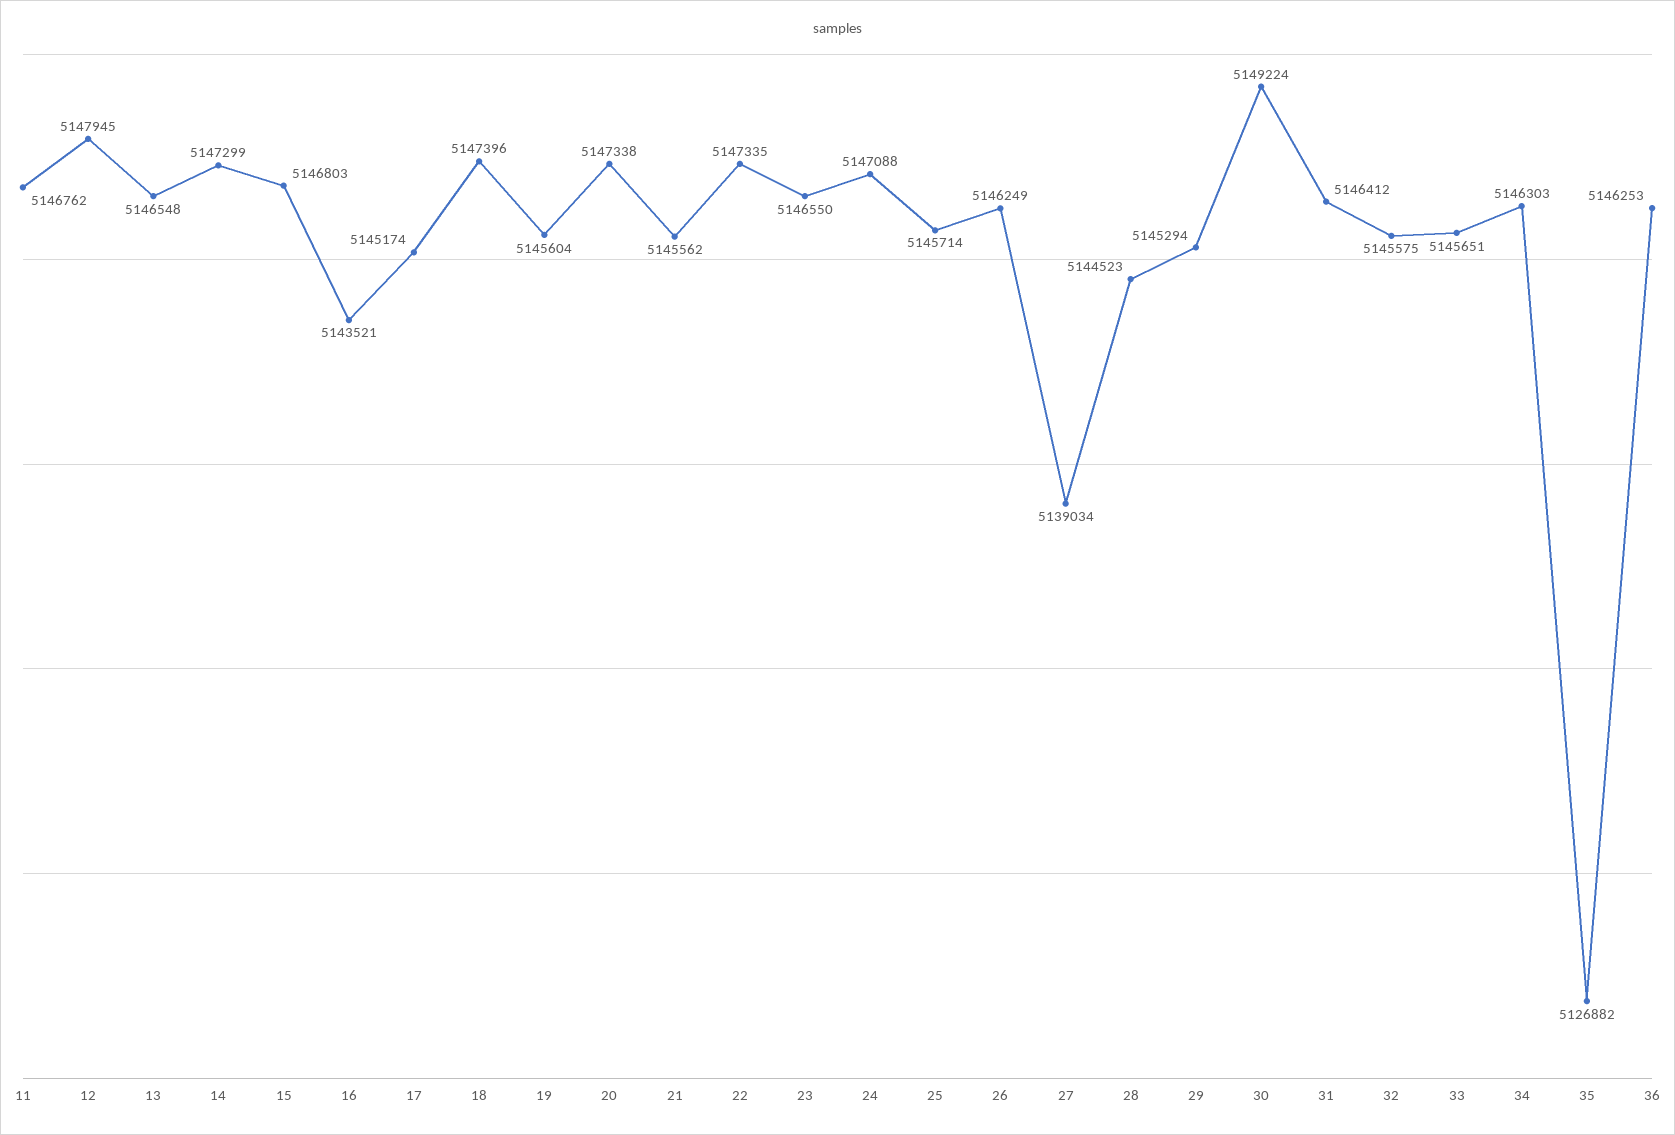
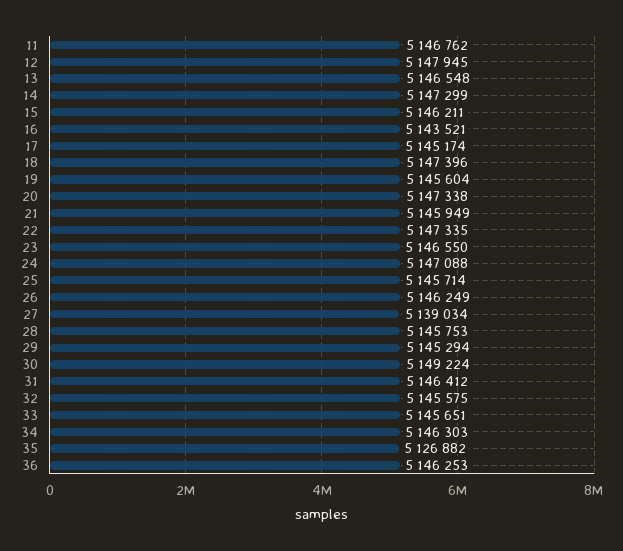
15: 5146803 -> 5146211
21: 5145562 -> 5145949
28: 5144523 -> 5145753

